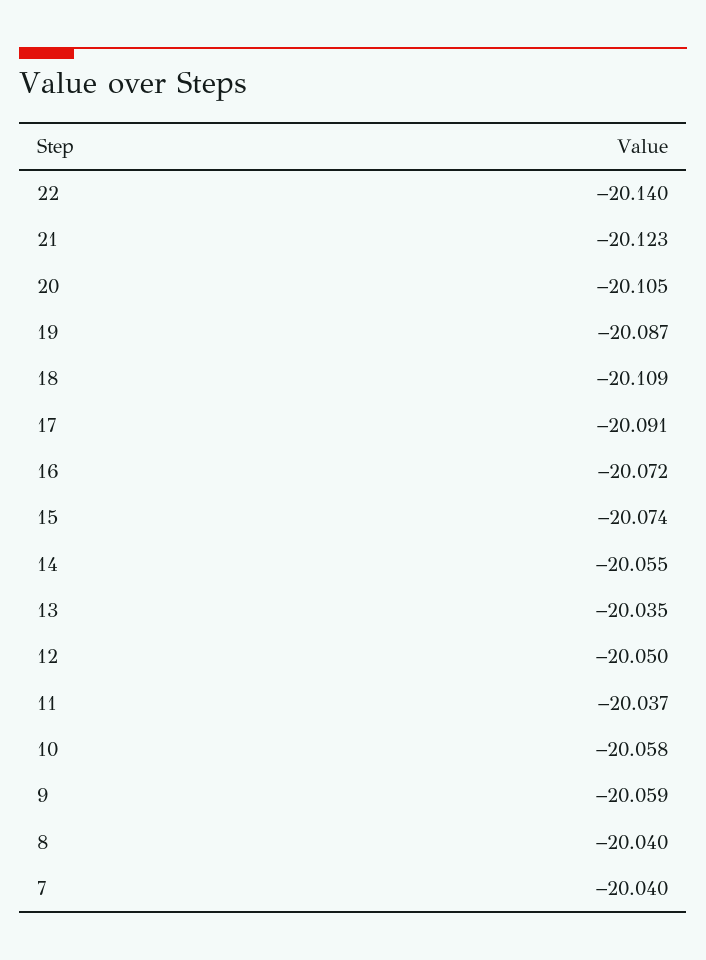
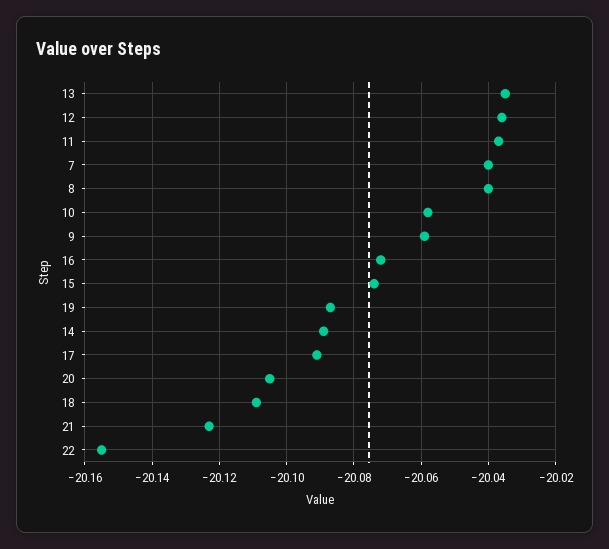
22: -20.14 -> -20.155
14: -20.055 -> -20.09
12: -20.05 -> -20.035

